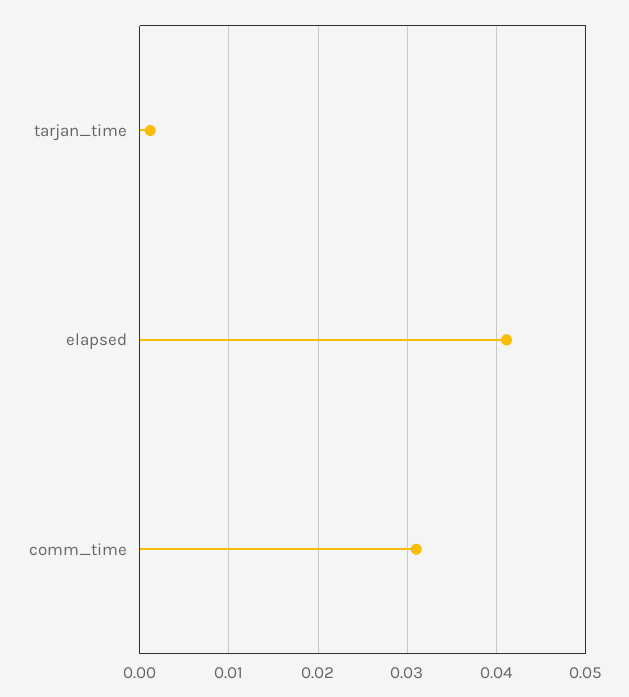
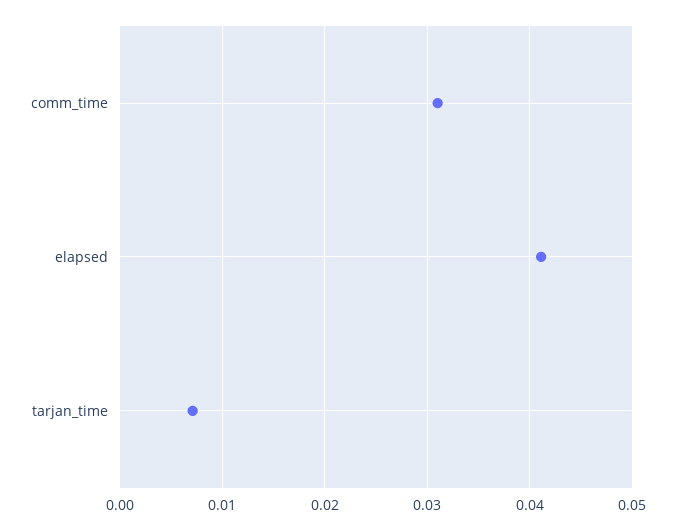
tarjan_time: 0.001 -> 0.007

